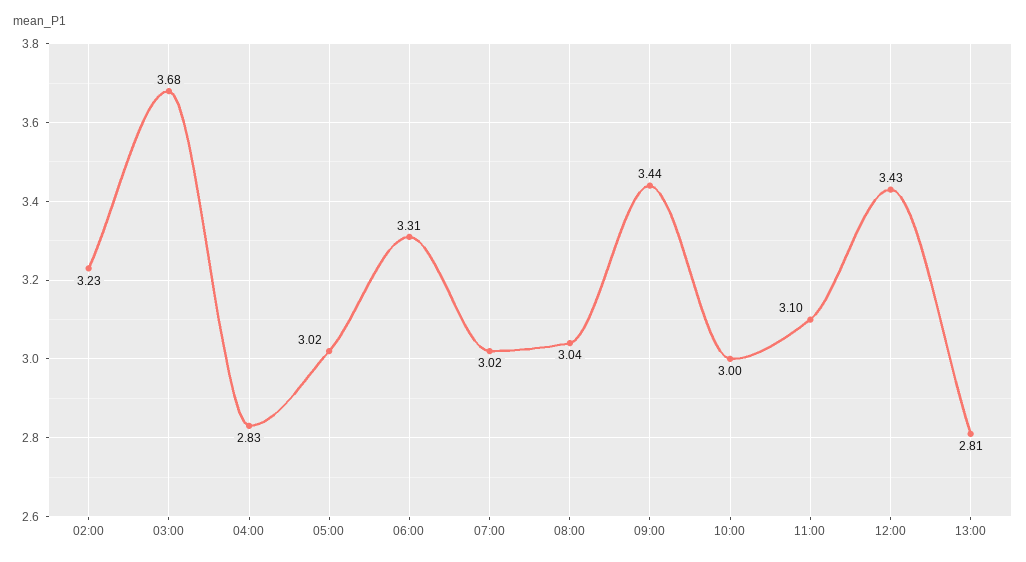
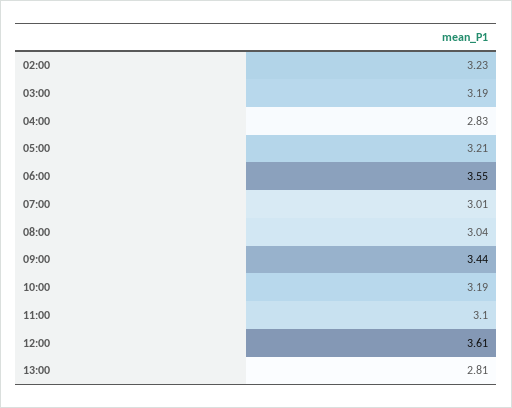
03:00: 3.68 -> 3.19
05:00: 3.02 -> 3.21
06:00: 3.31 -> 3.55
07:00: 3.02 -> 3.01
10:00: 3 -> 3.19
12:00: 3.43 -> 3.61

